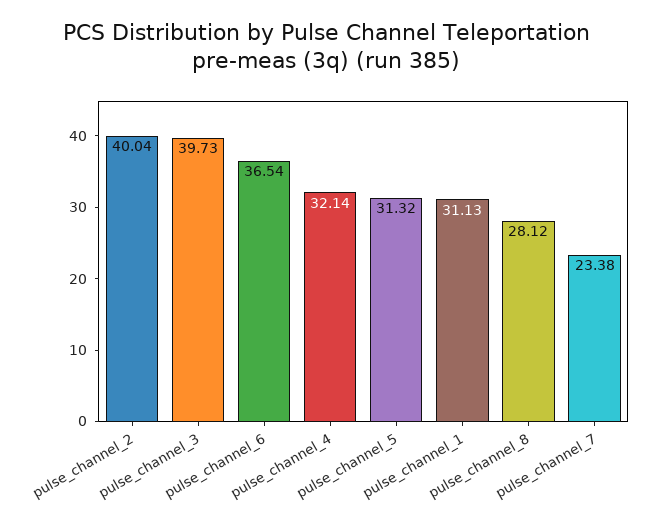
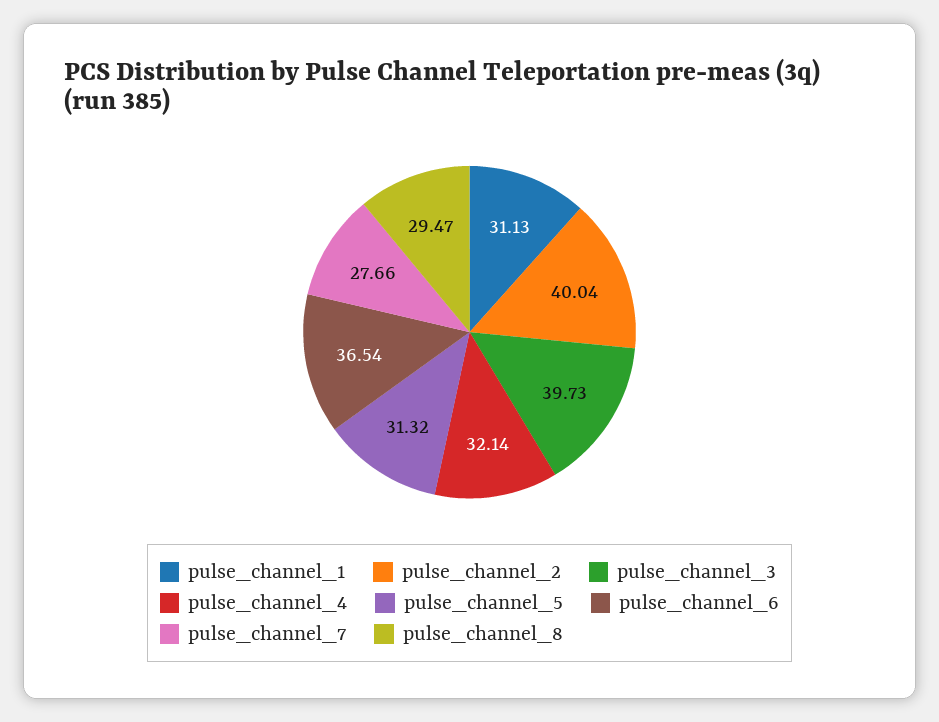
pulse_channel_8: 28.12 -> 29.47
pulse_channel_7: 23.38 -> 27.66

